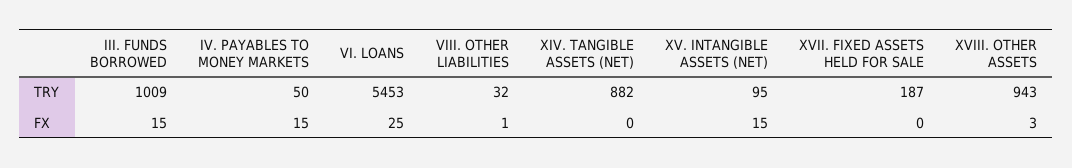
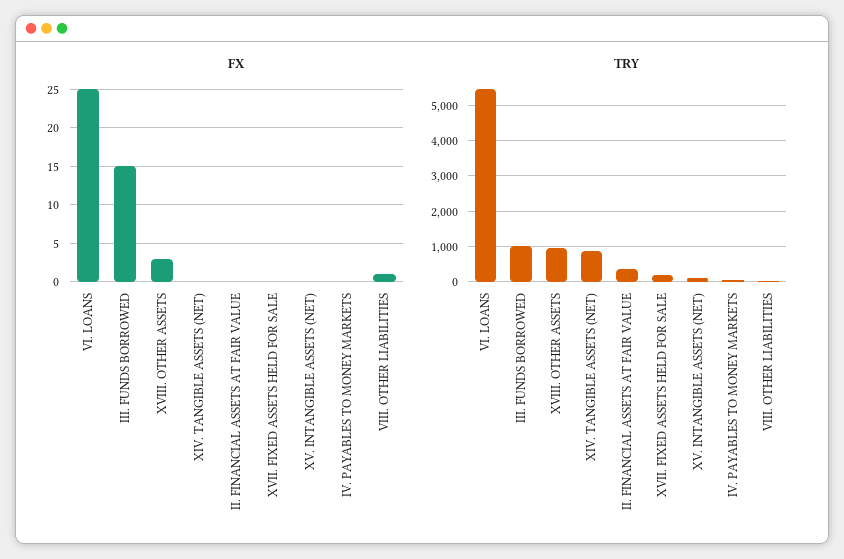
FX, IV. PAYABLES TO MONEY MARKETS: 15 -> 0
FX, XV. INTANGIBLE ASSETS (NET): 15 -> 0
FX, II. FINANCIAL ASSETS AT FAIR VALUE: none -> 0
TRY, II. FINANCIAL ASSETS AT FAIR VALUE: none -> 400

